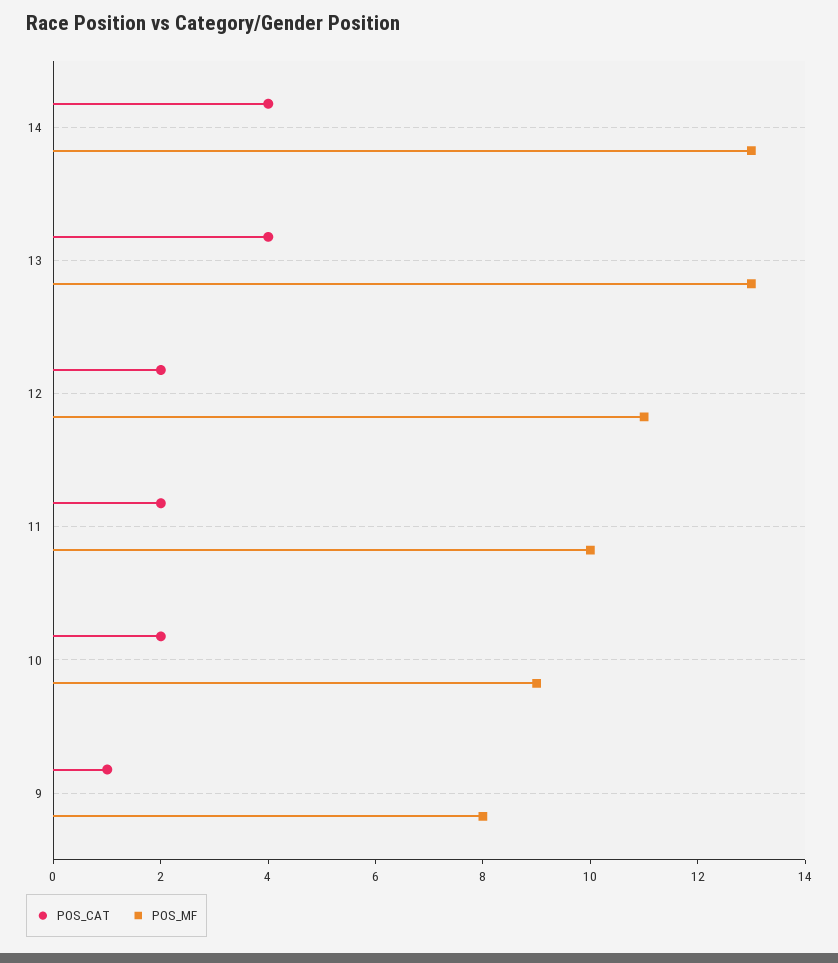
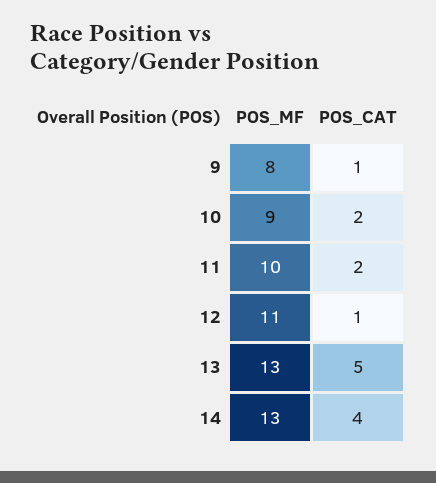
POS_CAT, 13: 4 -> 5
POS_CAT, 12: 2 -> 1

